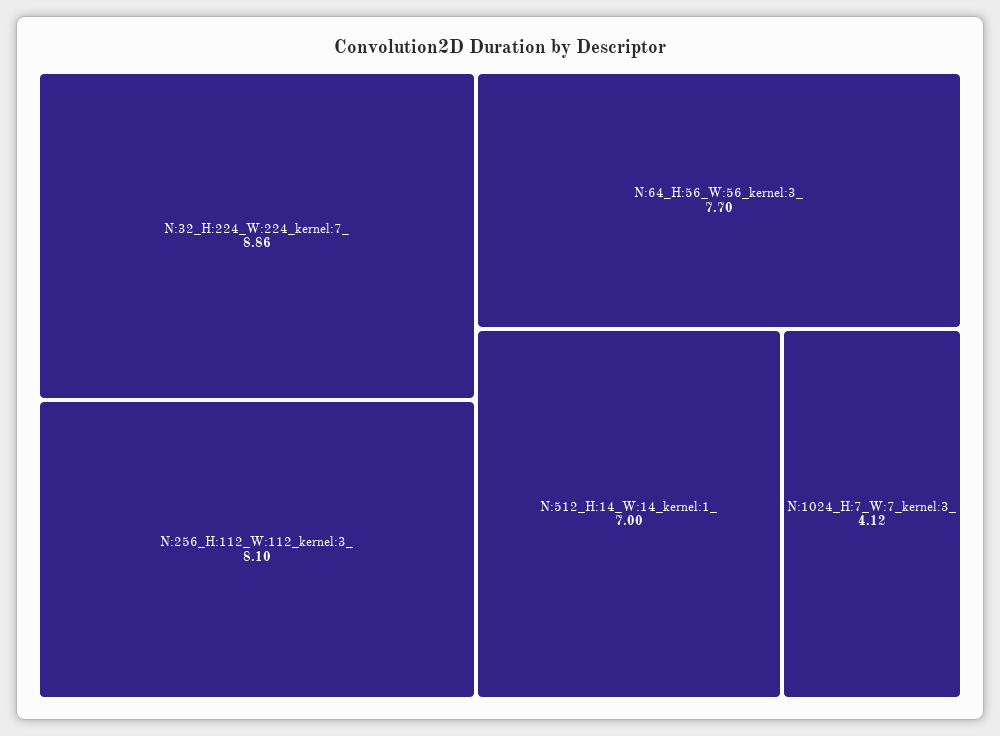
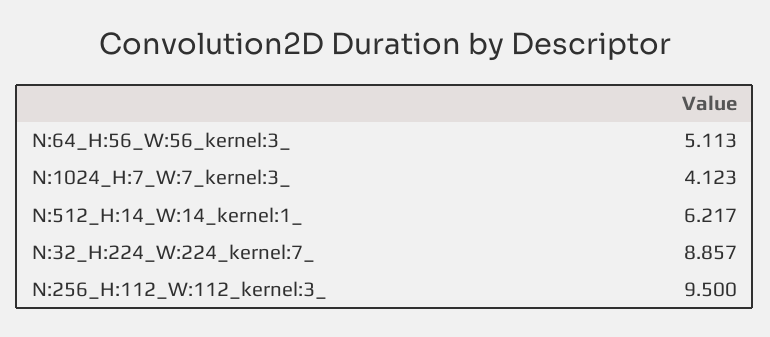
N:256_H:112_W:112_kernel:3_: 8.1 -> 9.5
N:64_H:56_W:56_kernel:3_: 7.7 -> 5.113
N:512_H:14_W:14_kernel:1_: 7 -> 6.217

